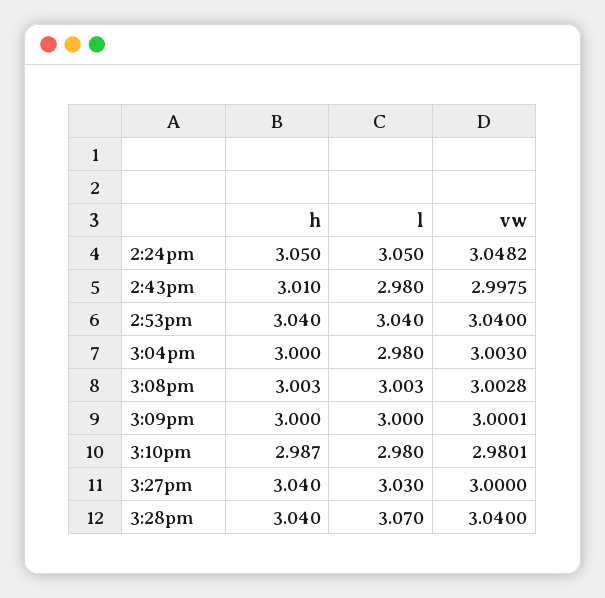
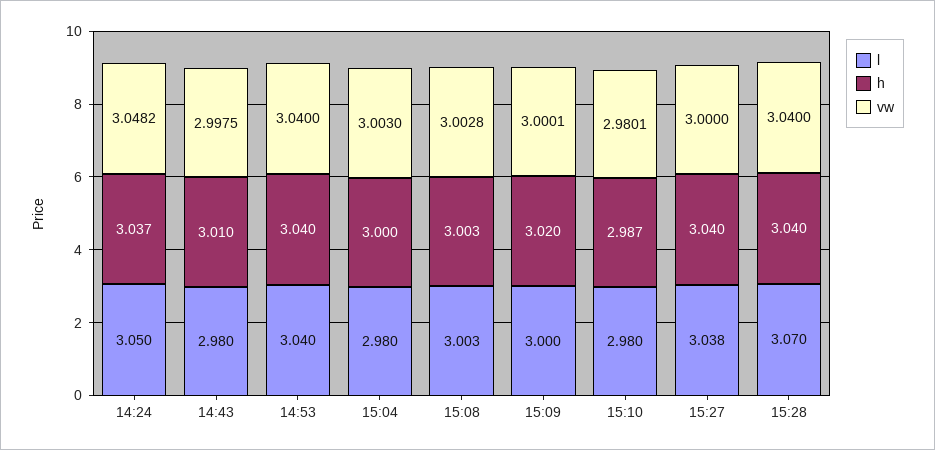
h, 2:24pm: 3.05 -> 3.037
h, 3:09pm: 3 -> 3.02
l, 3:27pm: 3.03 -> 3.038

